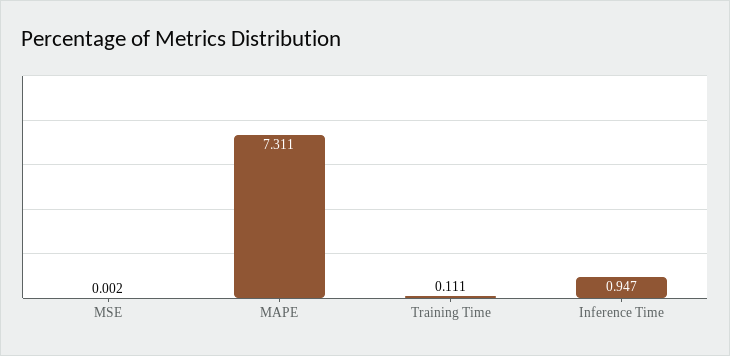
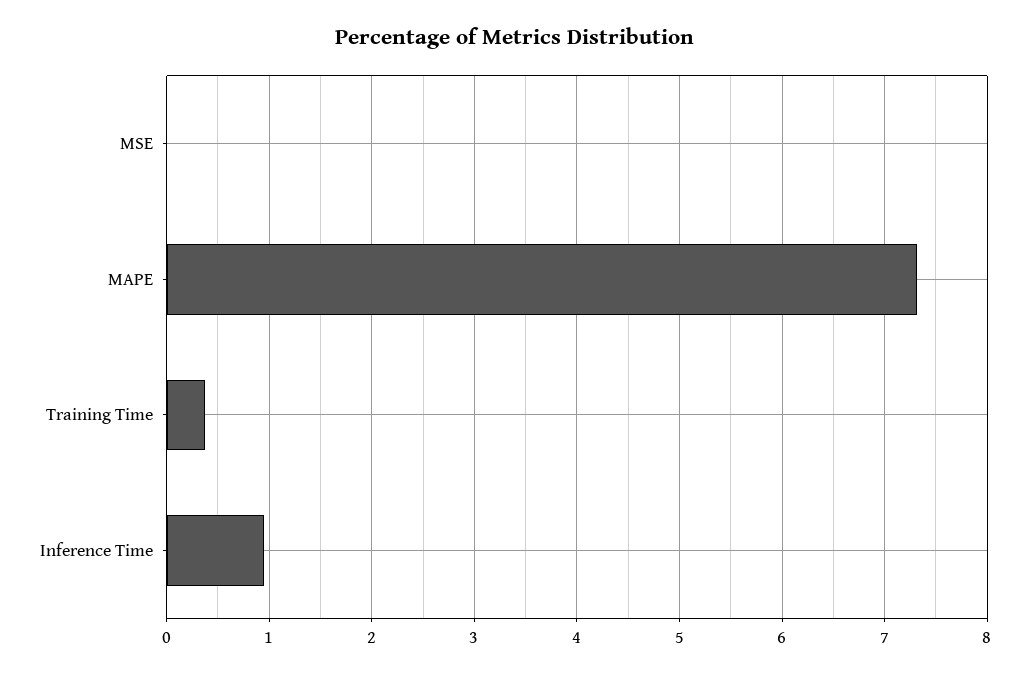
Training Time: 0.111 -> 0.4

